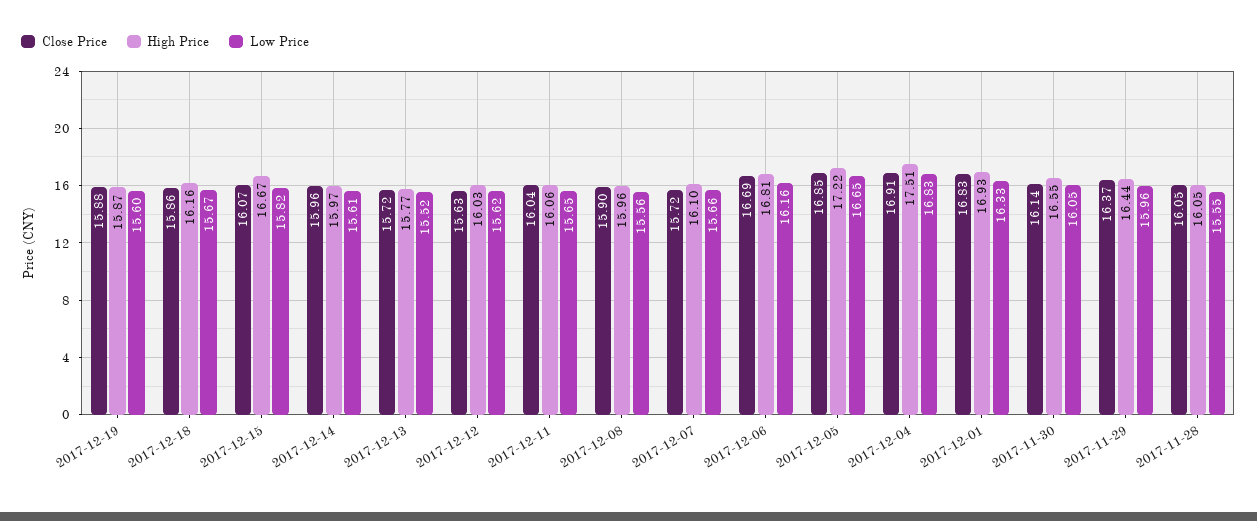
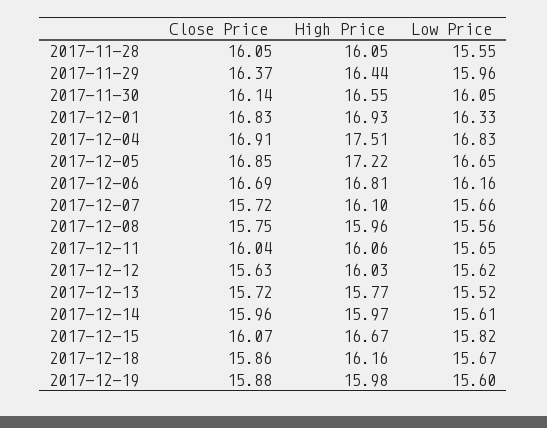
High Price, 2017-12-19: 15.87 -> 15.98
Close Price, 2017-12-08: 15.9 -> 15.75

